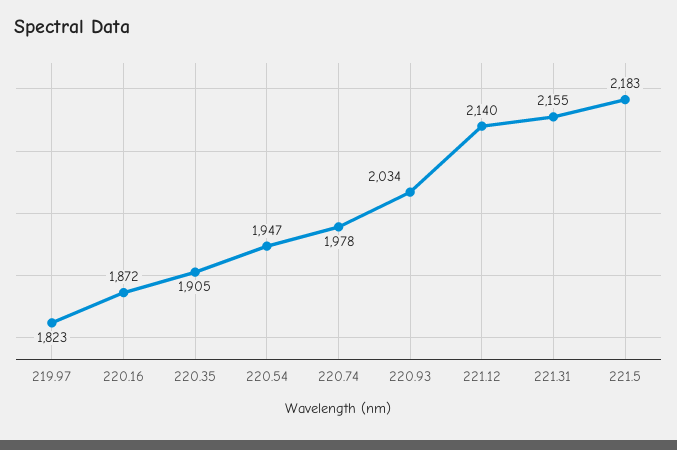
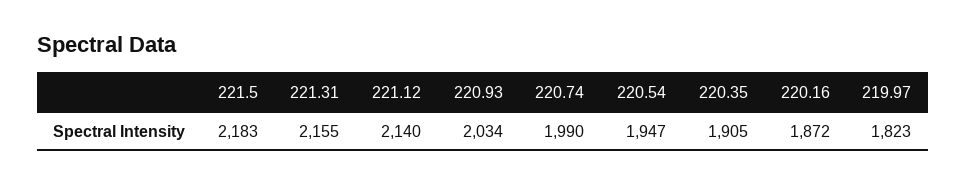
220.74: 1978 -> 1990

